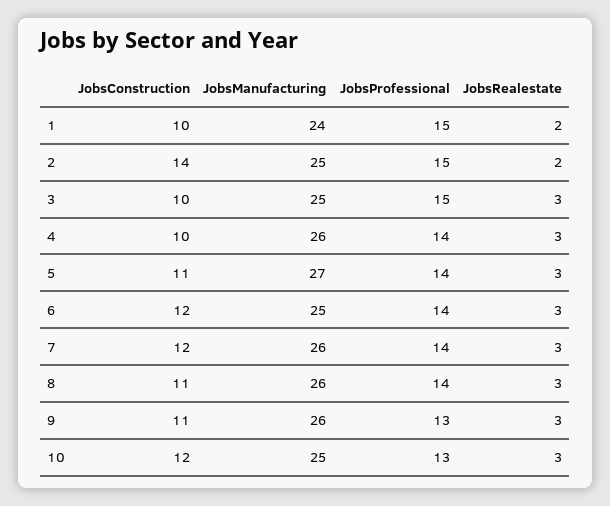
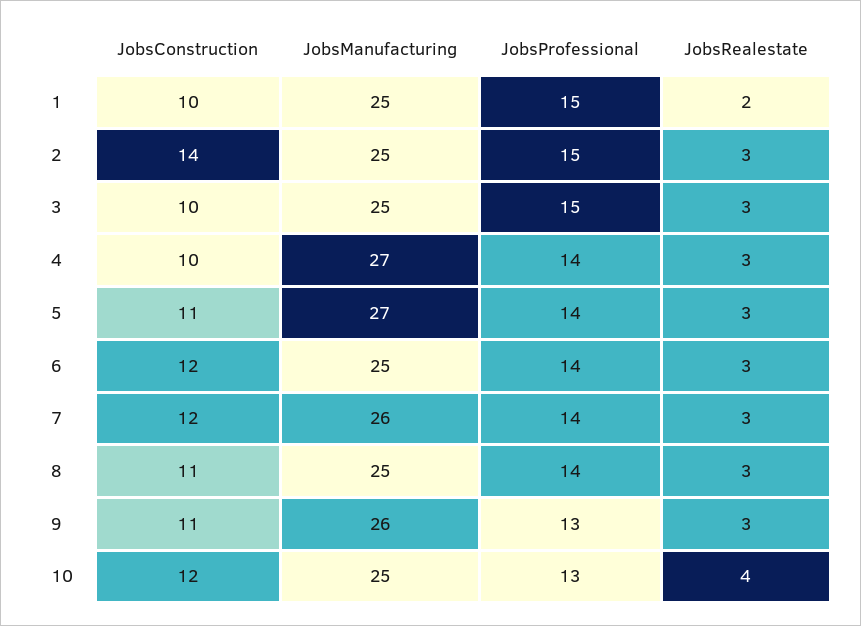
JobsManufacturing, 1: 24 -> 25
JobsRealestate, 2: 2 -> 3
JobsManufacturing, 4: 26 -> 27
JobsManufacturing, 8: 26 -> 25
JobsRealestate, 10: 3 -> 4

